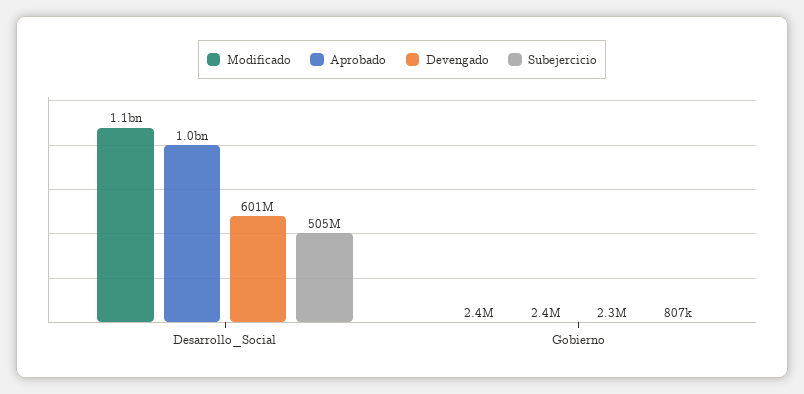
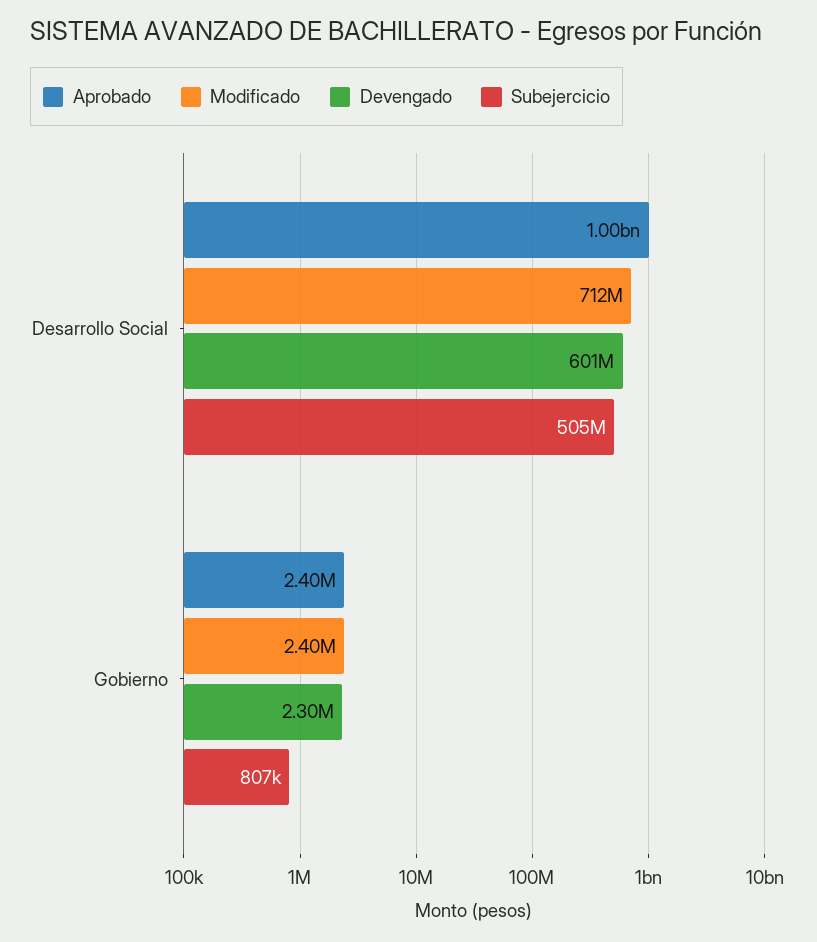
Modificado, Desarrollo_Social: 1100000000 -> 712000000

